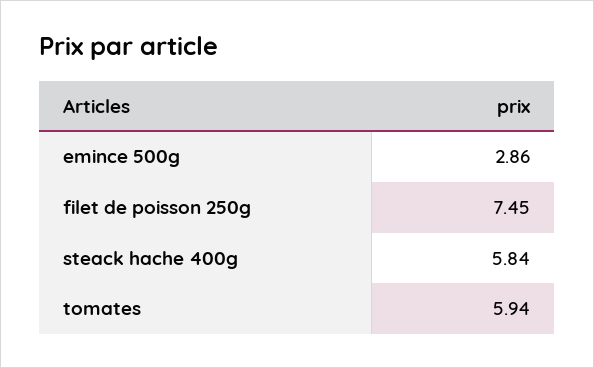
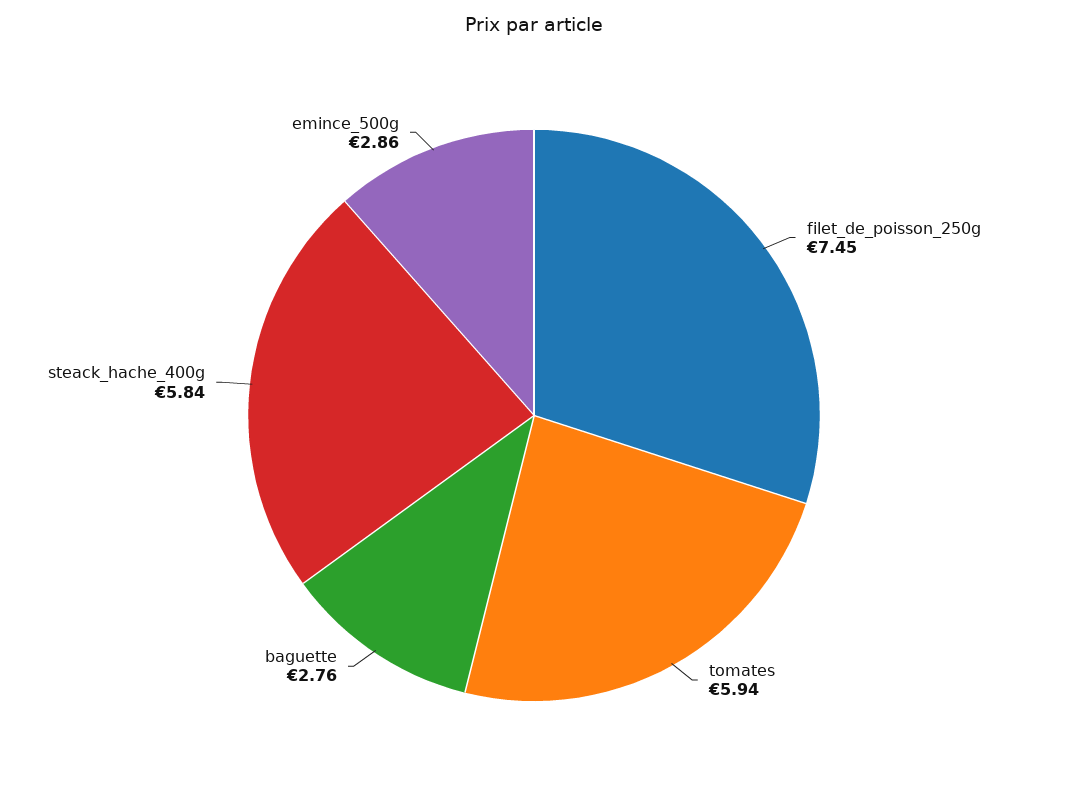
baguette: none -> 2.76

